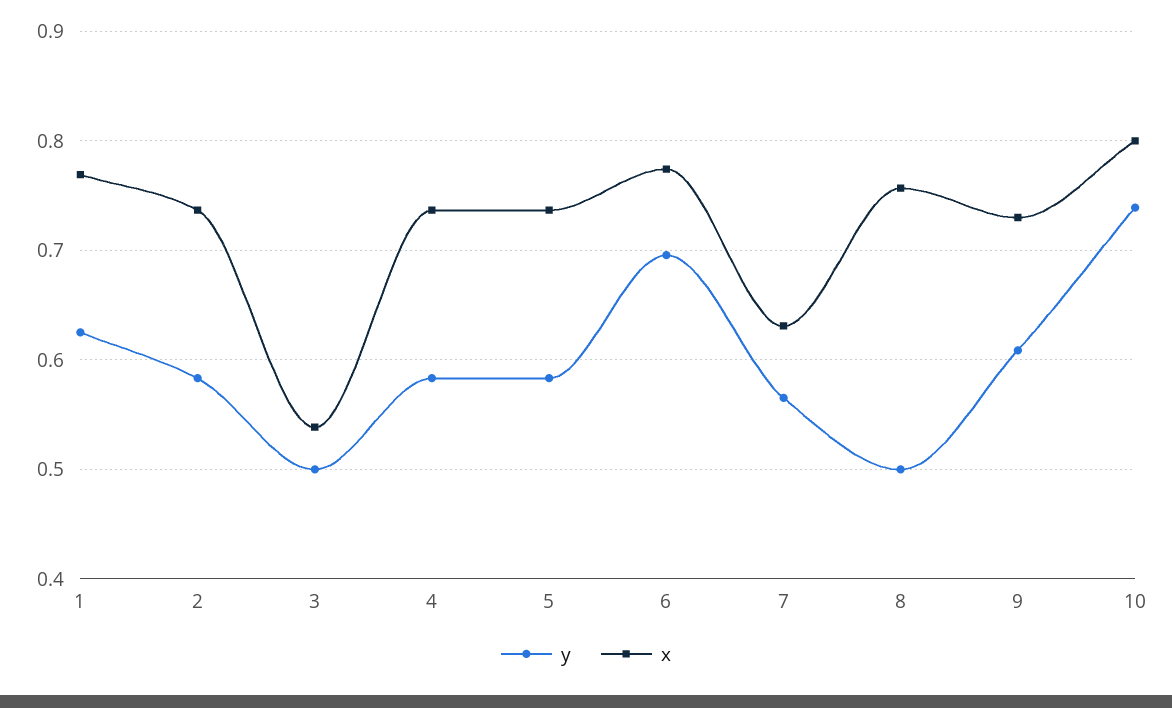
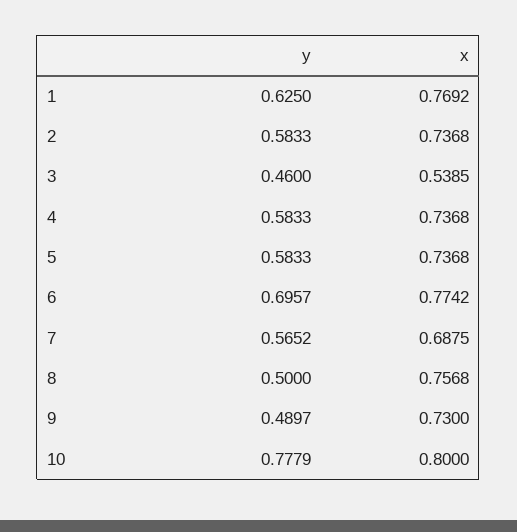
y, 3: 0.5 -> 0.46
x, 7: 0.63 -> 0.6875
y, 9: 0.61 -> 0.4897
y, 10: 0.74 -> 0.7779

